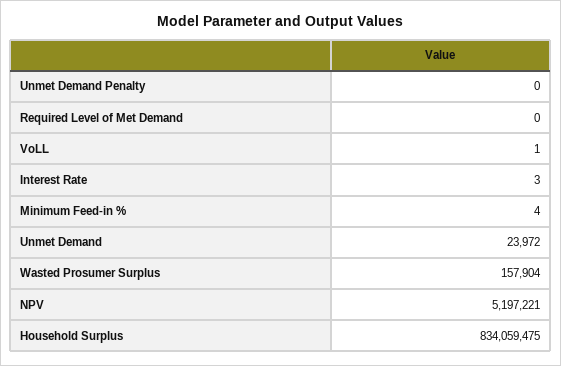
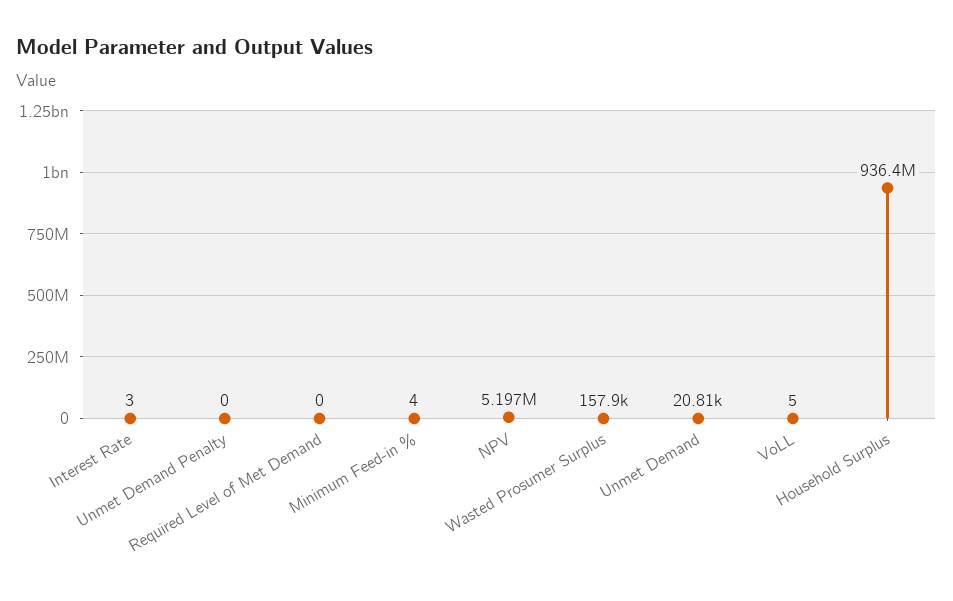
VoLL: 1 -> 5
Unmet Demand: 23972 -> 20810
Household Surplus: 834059475 -> 936400000

